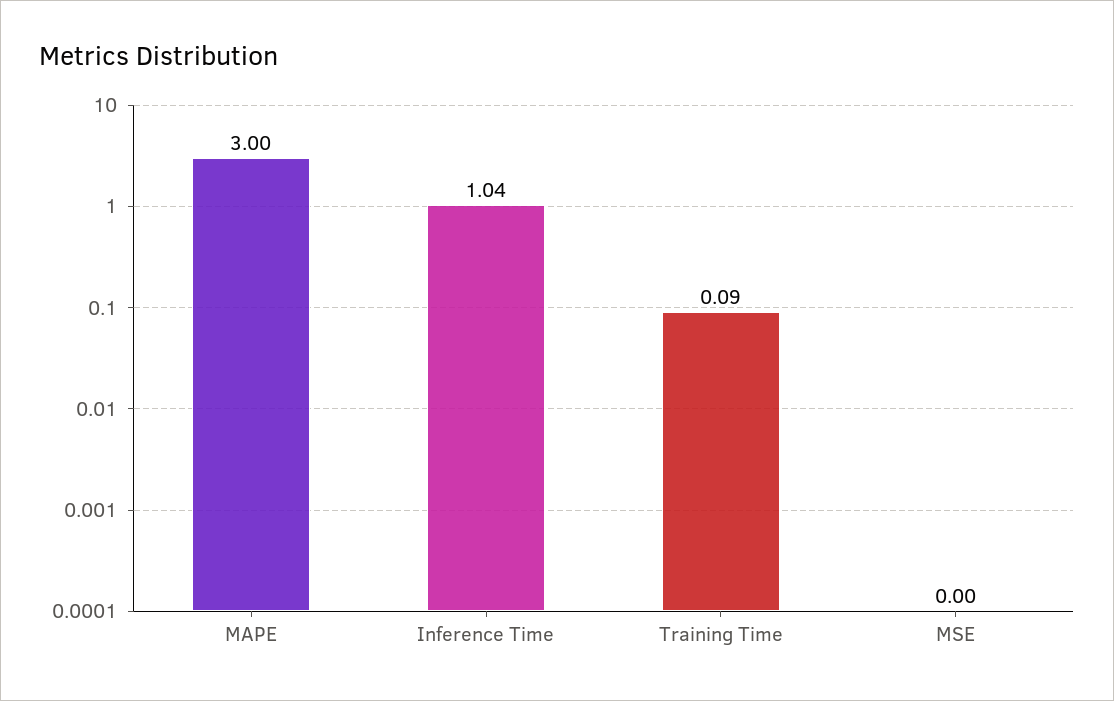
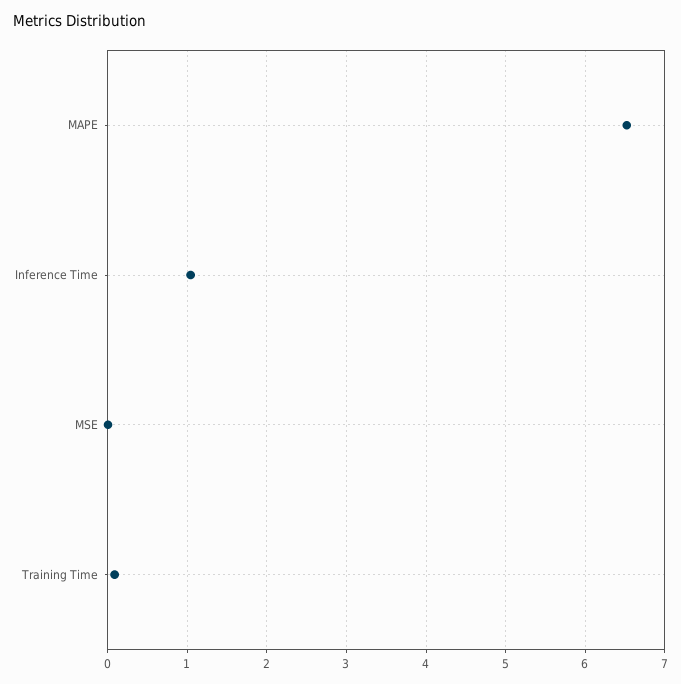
MAPE: 3 -> 6.5

